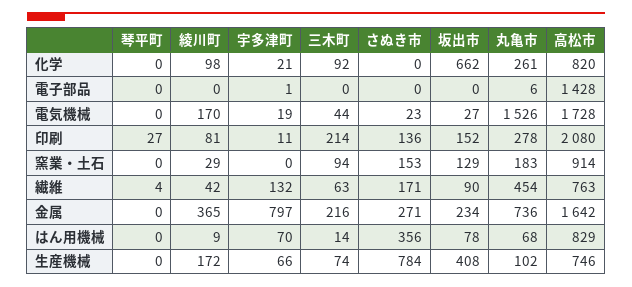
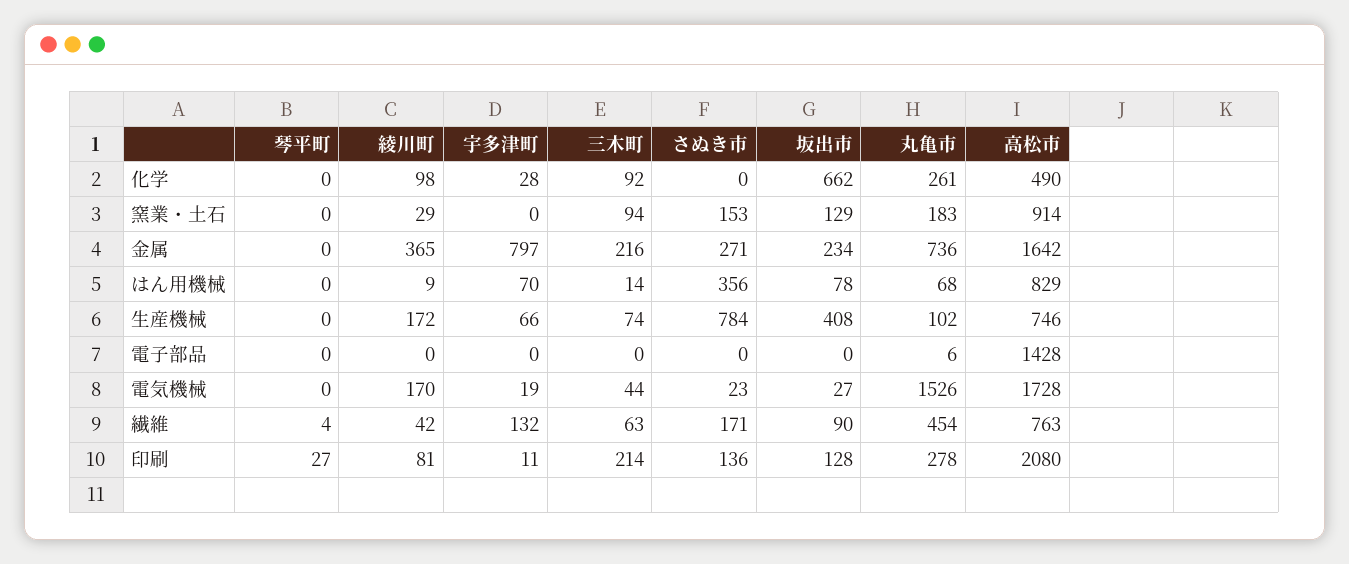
宇多津町, 化学: 21 -> 28
高松市, 化学: 820 -> 490
宇多津町, 電子部品: 1 -> 0
坂出市, 印刷: 152 -> 128

